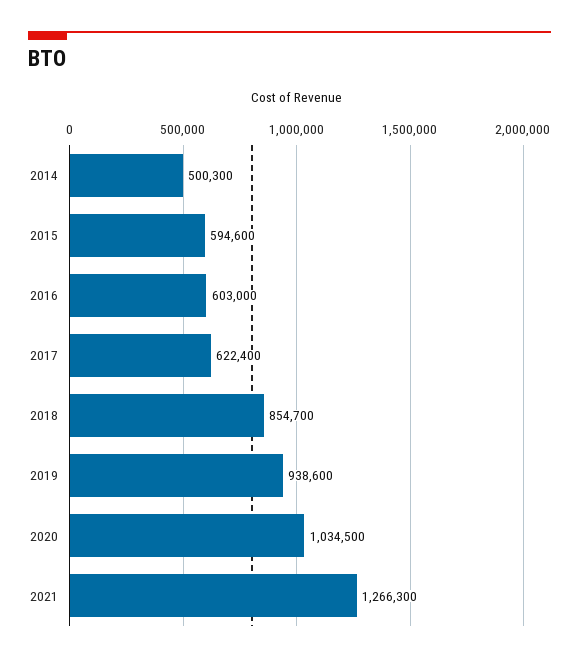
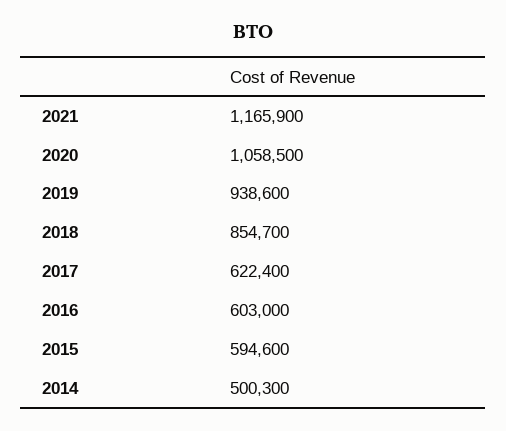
2020: 1034500 -> 1058500
2021: 1266300 -> 1165900

